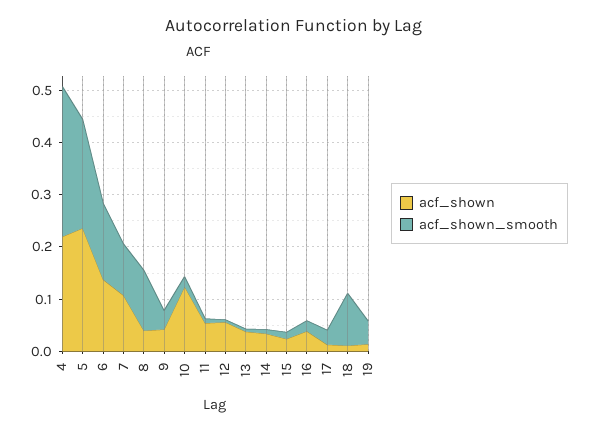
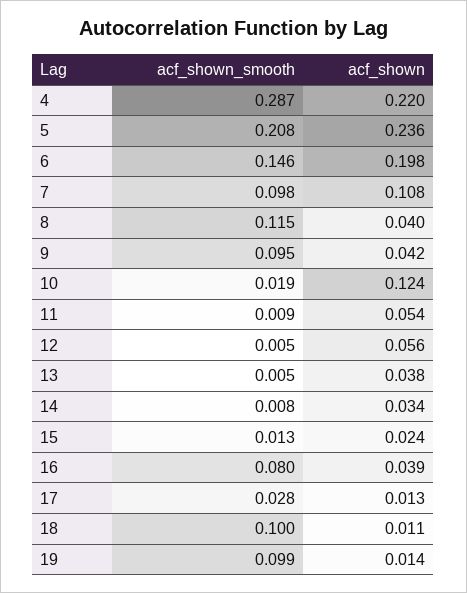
acf_shown, 6: 0.14 -> 0.198
acf_shown_smooth, 9: 0.04 -> 0.095
acf_shown_smooth, 16: 0.02 -> 0.08
acf_shown_smooth, 19: 0.04 -> 0.099

